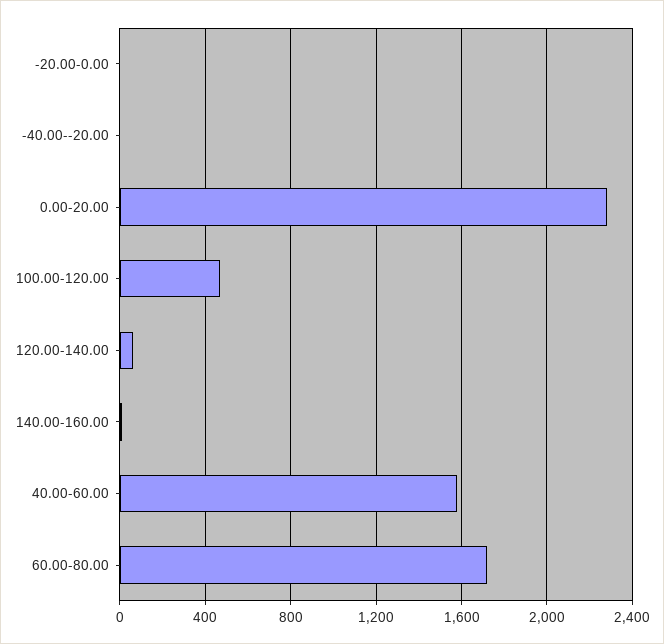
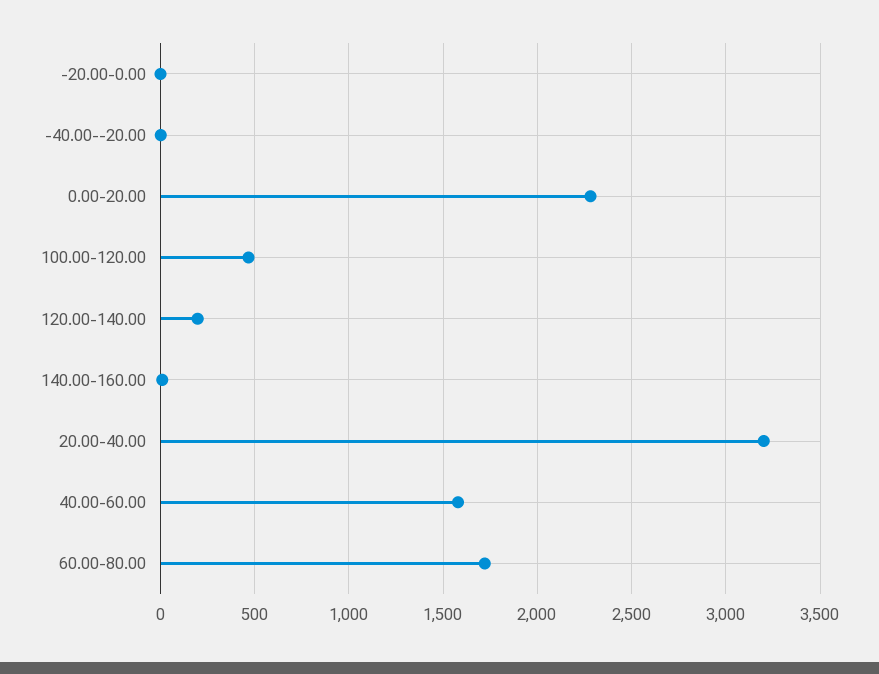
120.00-140.00: 50 -> 200
20.00-40.00: none -> 3200

